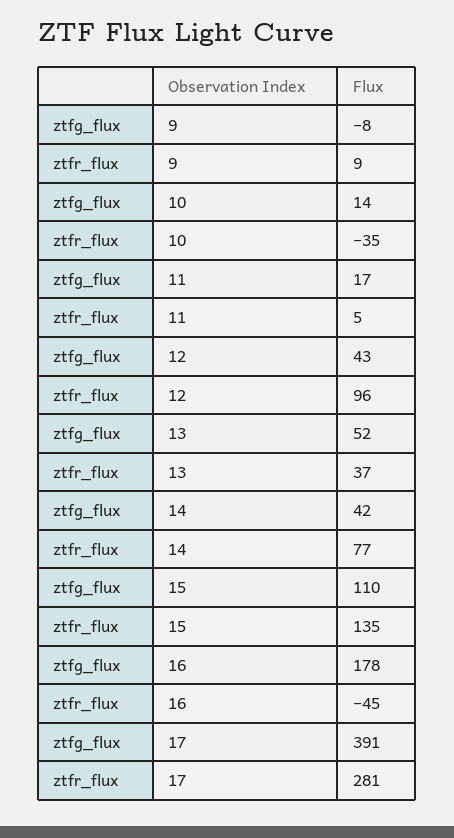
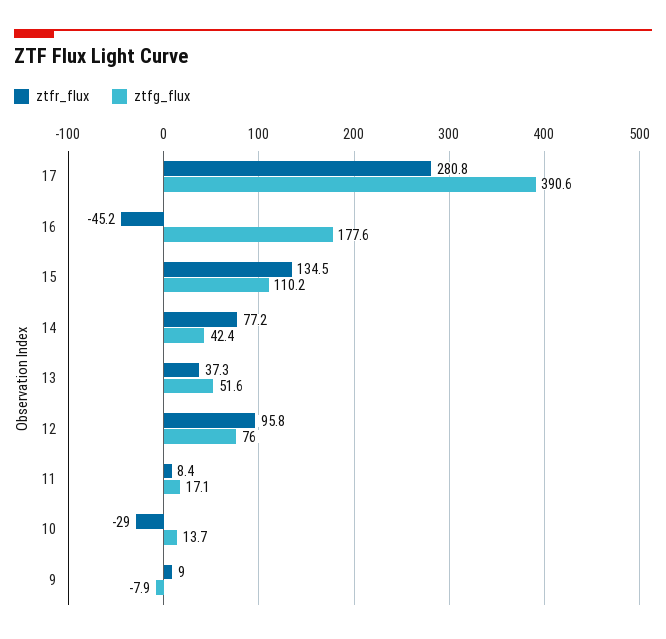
ztfr_flux, 10: -35 -> -29
ztfr_flux, 11: 5 -> 8.4
ztfg_flux, 12: 43 -> 76

